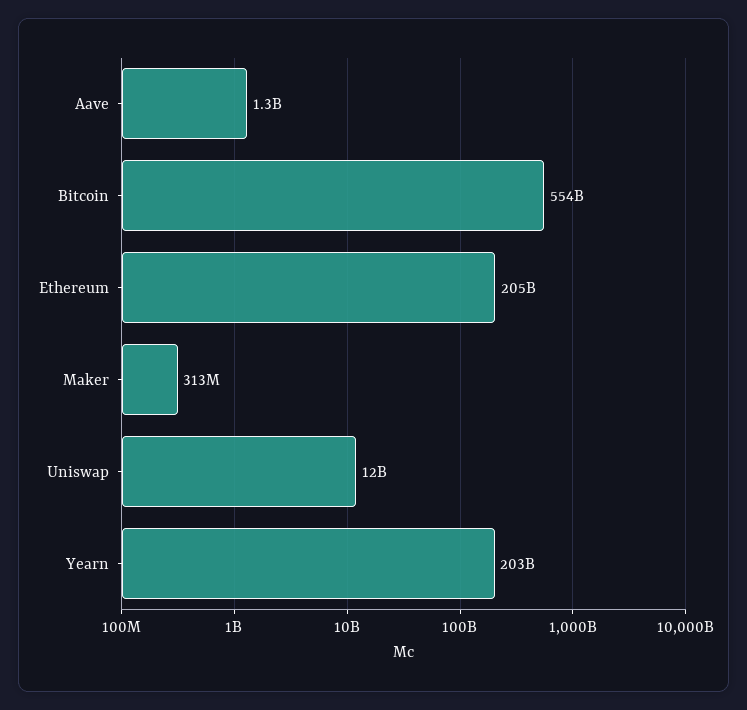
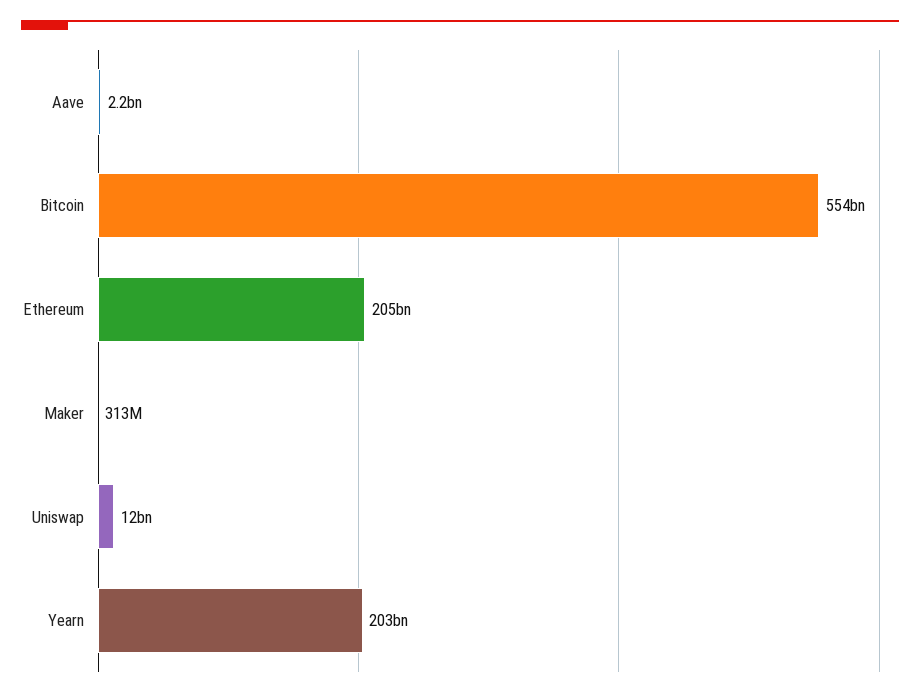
Aave: 1300000000 -> 2200000000

